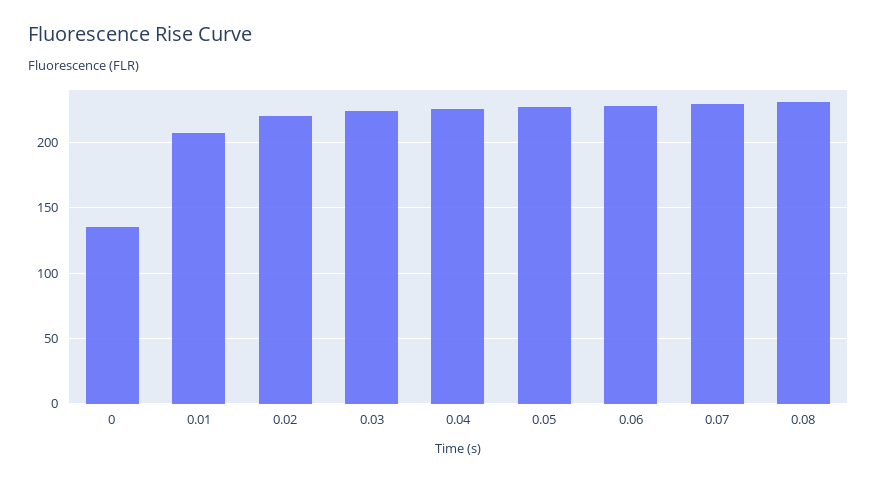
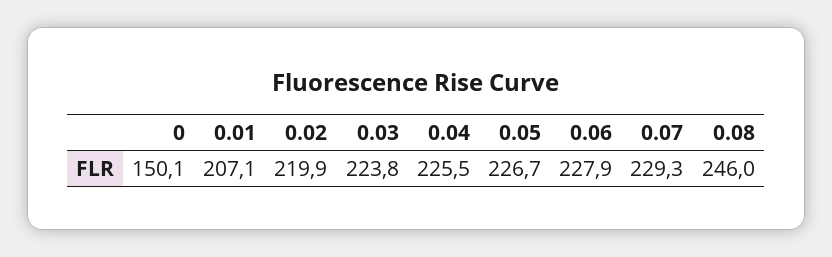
0: 135 -> 150.1
0.08: 230 -> 246

